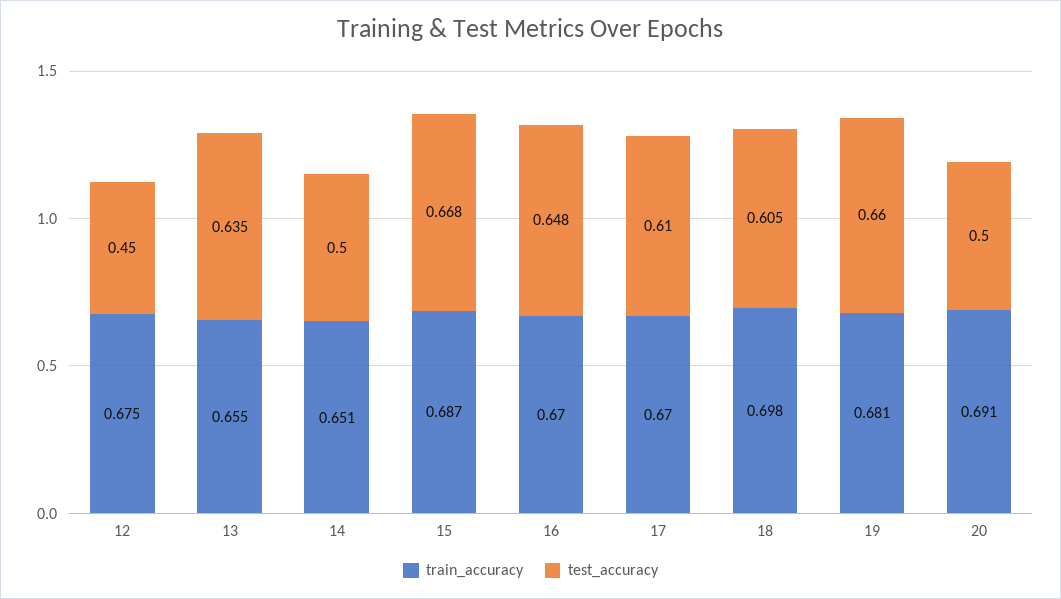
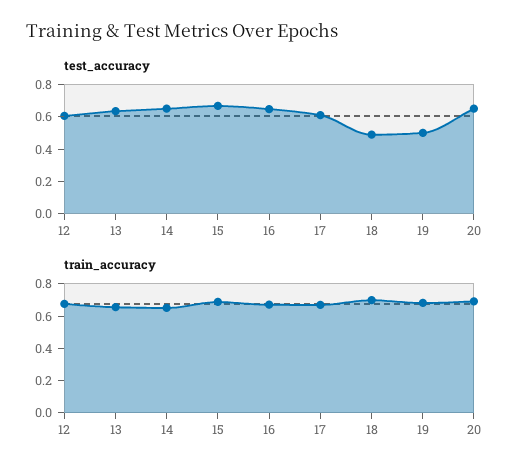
test_accuracy, 12: 0.45 -> 0.6
test_accuracy, 14: 0.5 -> 0.65
test_accuracy, 18: 0.605 -> 0.5
test_accuracy, 19: 0.66 -> 0.5
test_accuracy, 20: 0.5 -> 0.65

